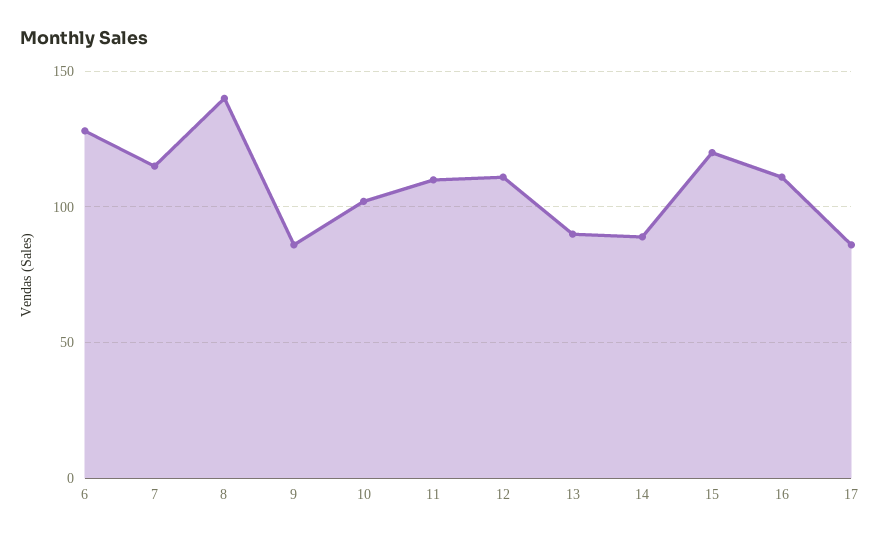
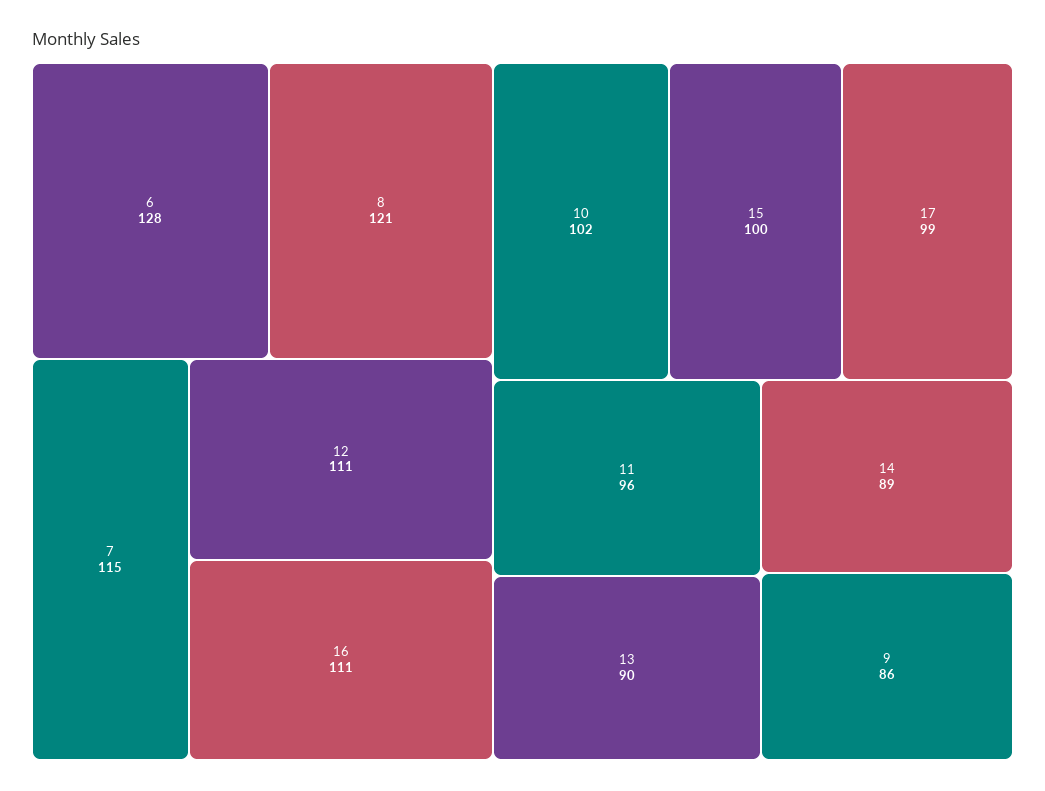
8: 140 -> 121
11: 110 -> 96
15: 120 -> 100
17: 85 -> 99

